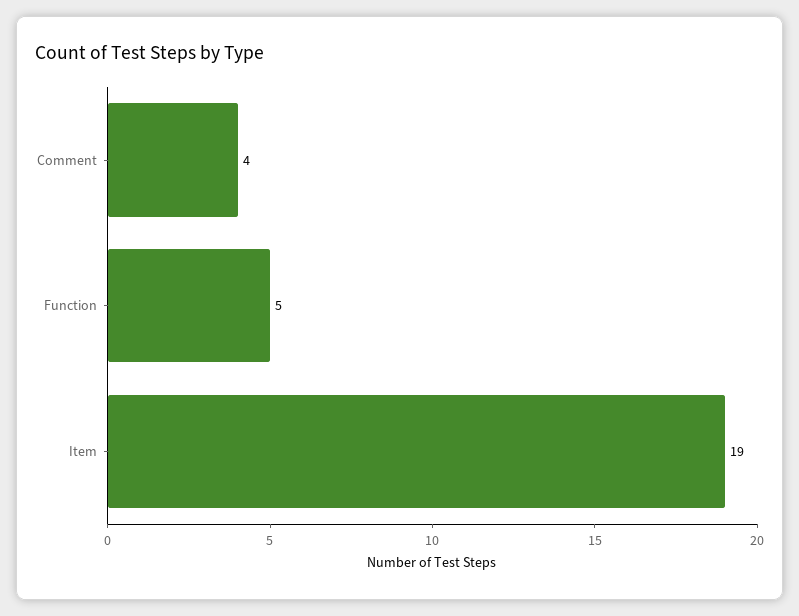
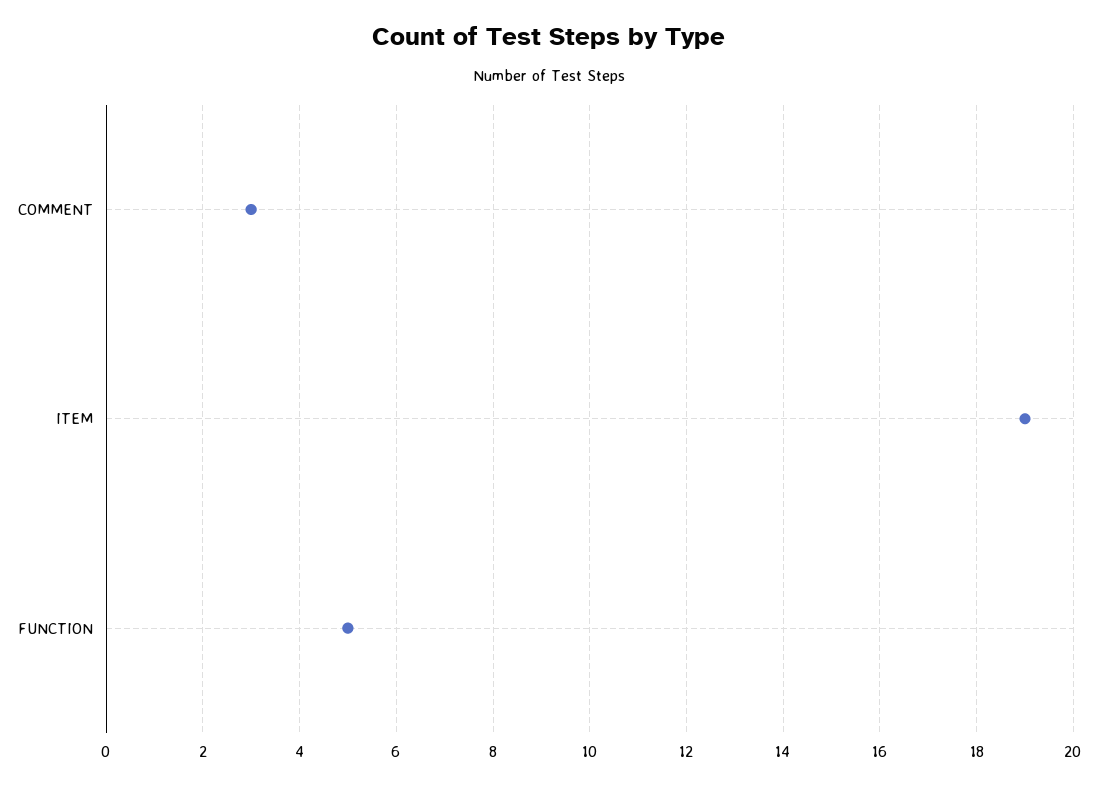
Comment: 4 -> 3

